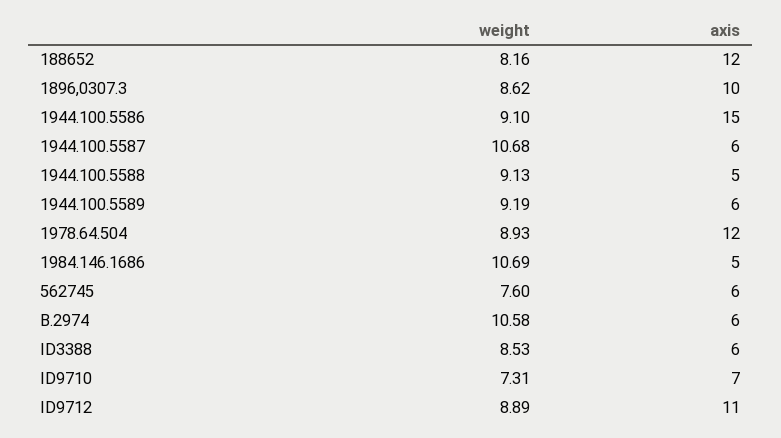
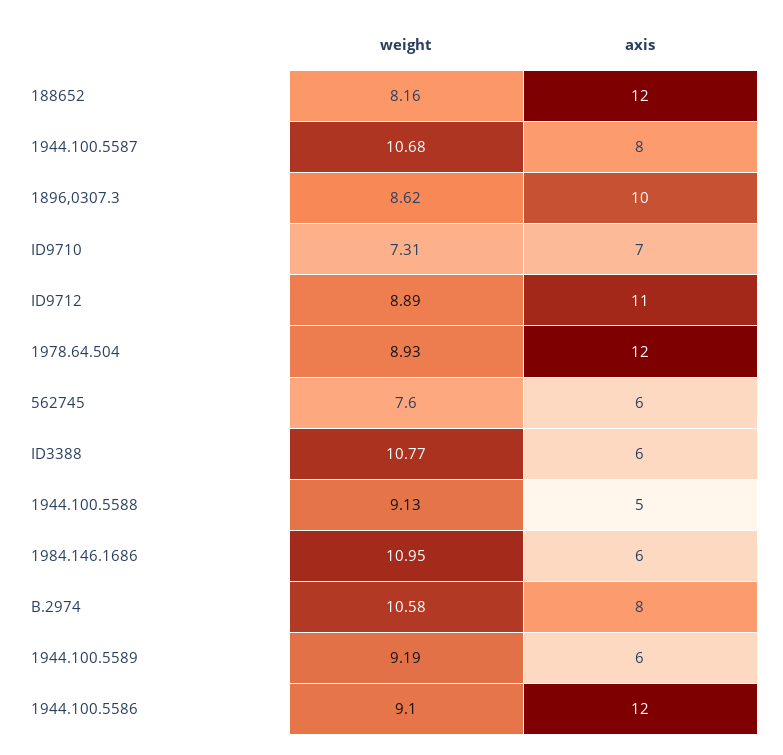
axis, 1944.100.5586: 15 -> 12
axis, 1944.100.5587: 6 -> 8
weight, 1984.146.1686: 10.69 -> 10.95
axis, 1984.146.1686: 5 -> 6
axis, B.2974: 6 -> 8
weight, ID3388: 8.53 -> 10.77

